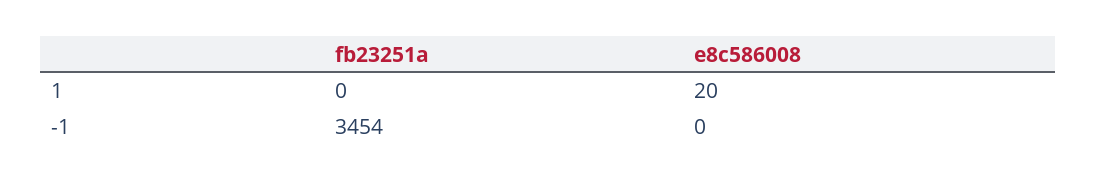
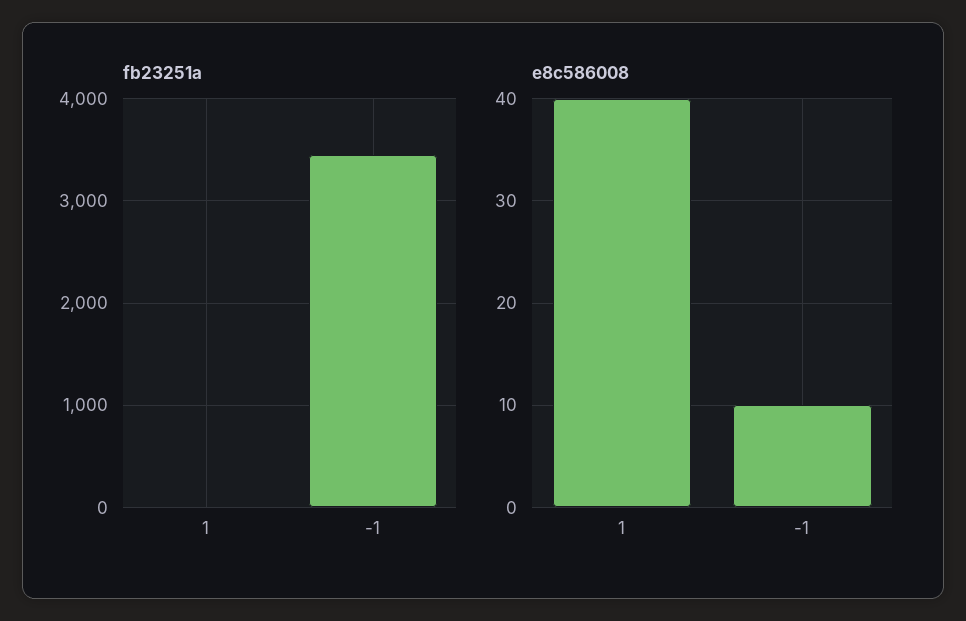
e8c586008, 1: 20 -> 40
e8c586008, -1: 0 -> 10

